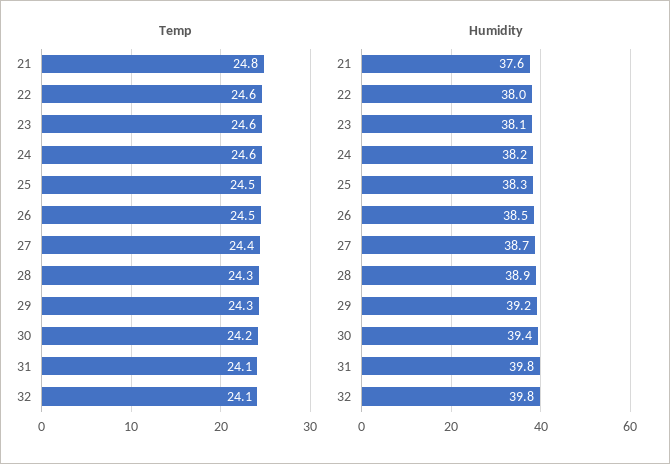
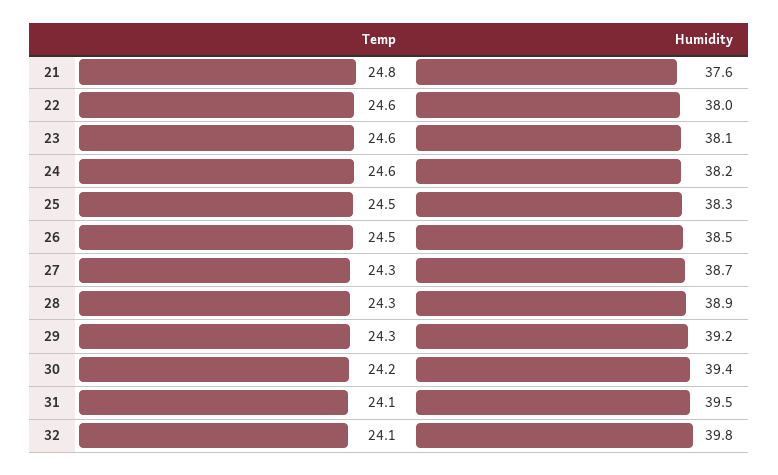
Temp, 27: 24.4 -> 24.3
Humidity, 31: 39.8 -> 39.5

